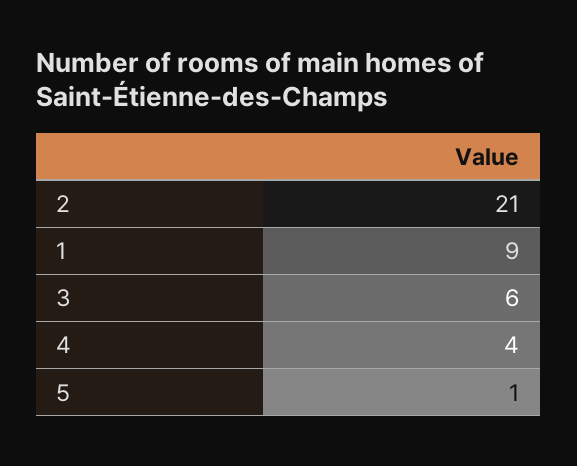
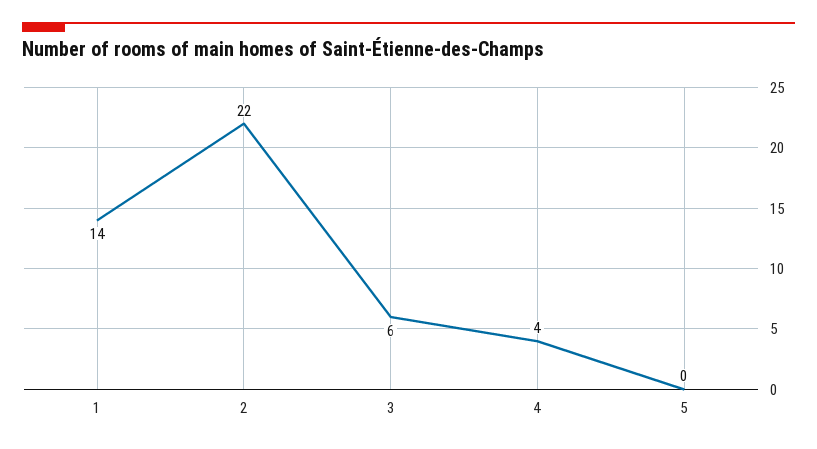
2: 21 -> 22
1: 9 -> 14
5: 1 -> 0

